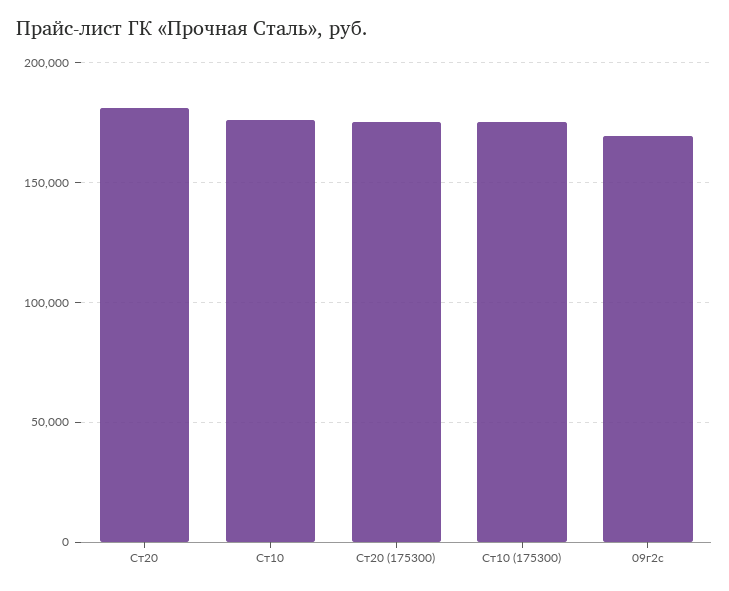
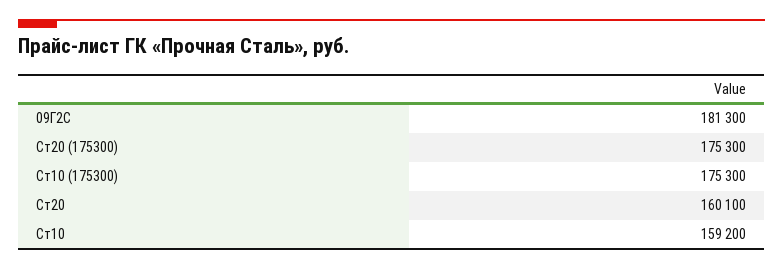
Ст20: 180000 -> 160100
Ст10: 175000 -> 159200
09г2с: 170000 -> 181300

